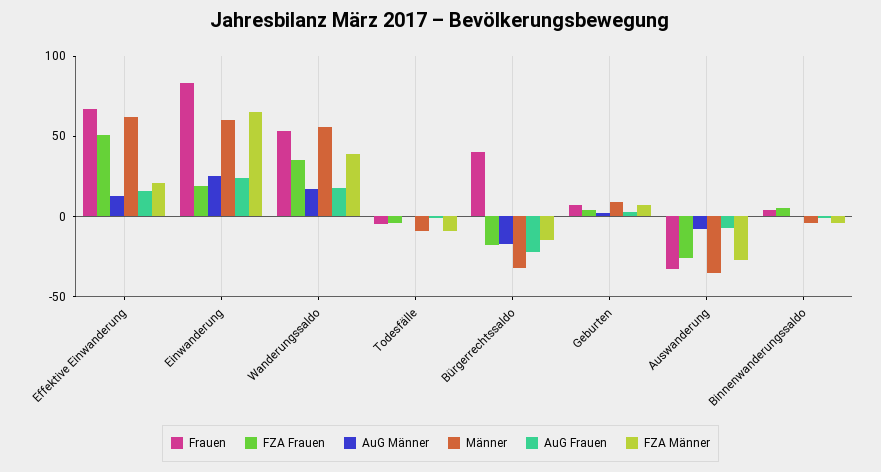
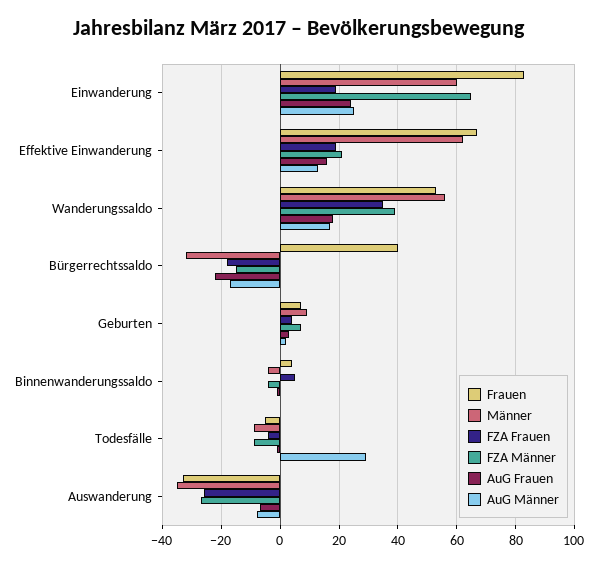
FZA Frauen, Effektive Einwanderung: 50 -> 20
AuG Männer, Todesfälle: 0 -> 30

